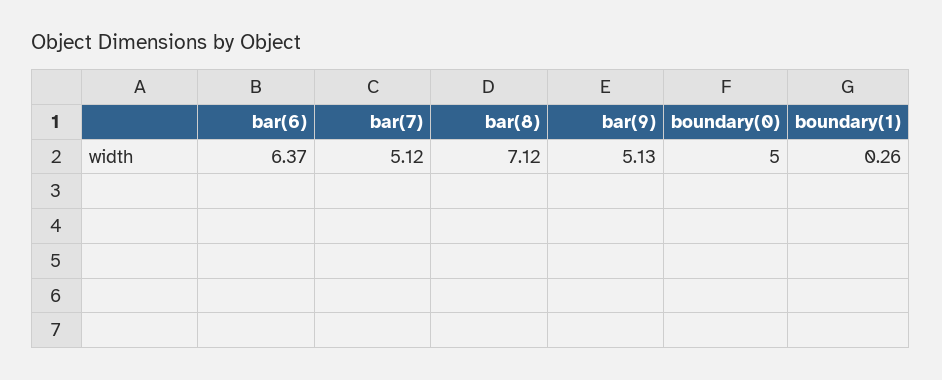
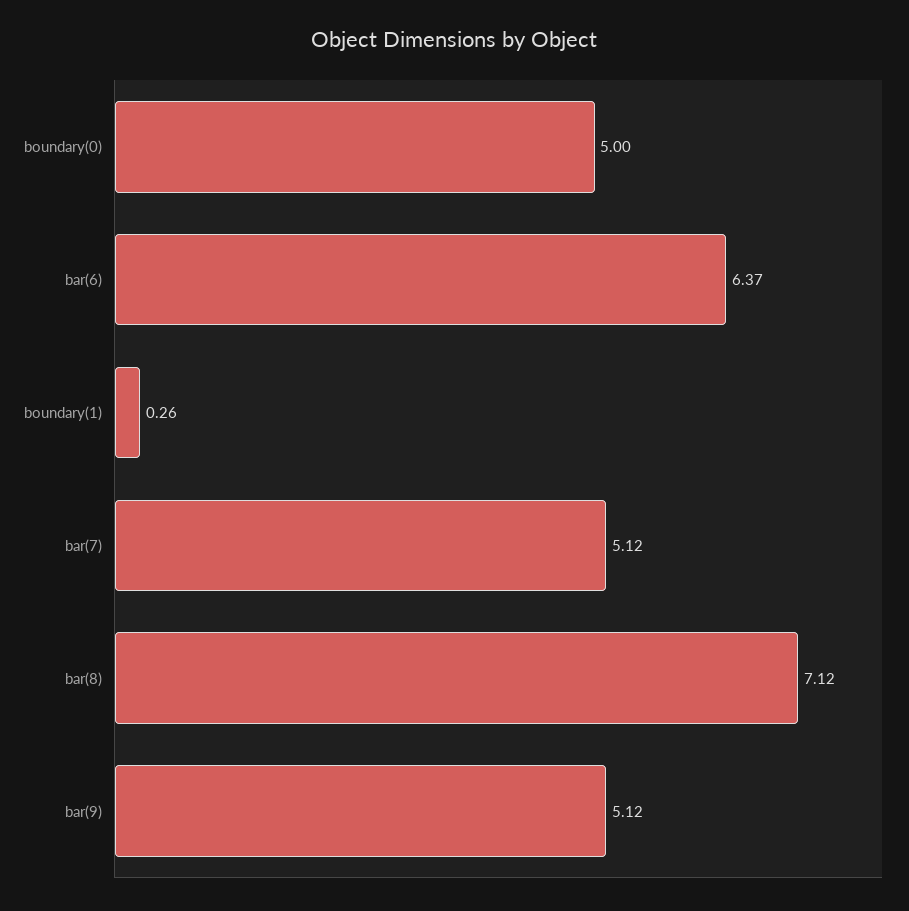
bar(9): 5.13 -> 5.12

